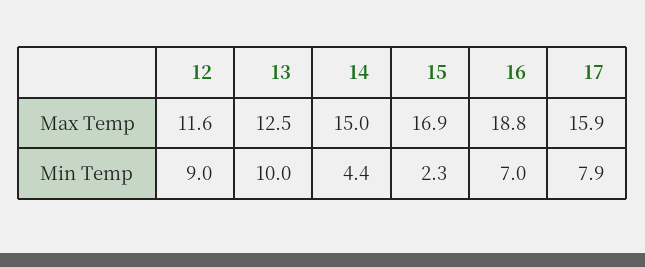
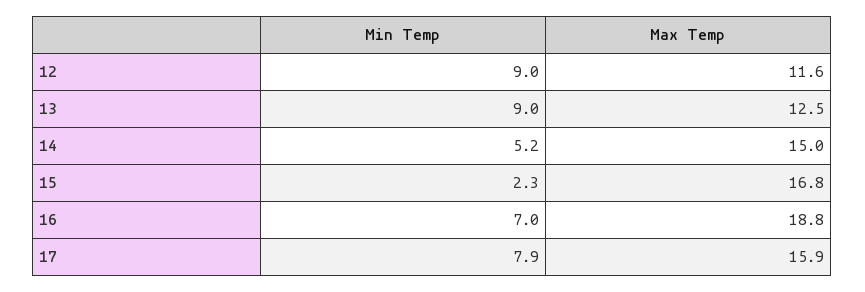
15, Max Temp: 16.9 -> 16.8
13, Min Temp: 10 -> 9
14, Min Temp: 4.4 -> 5.2

